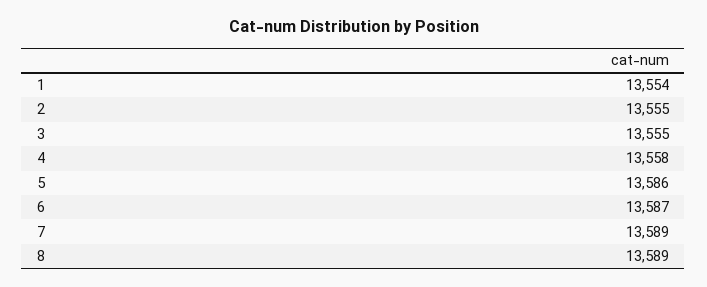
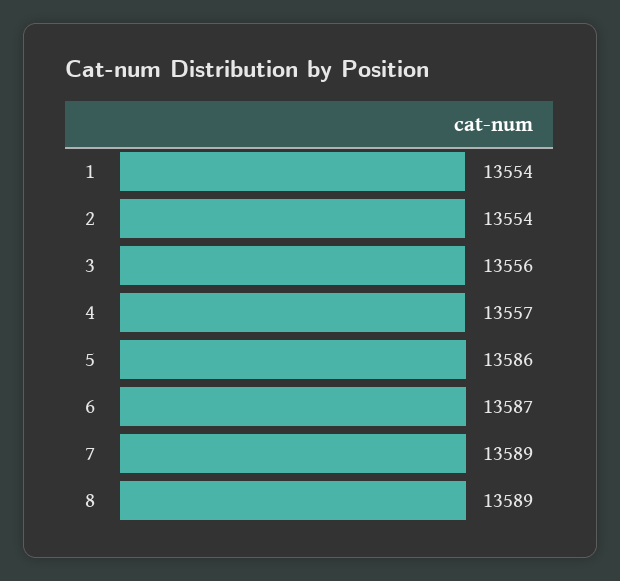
2: 13555 -> 13554
3: 13555 -> 13556
4: 13558 -> 13557

